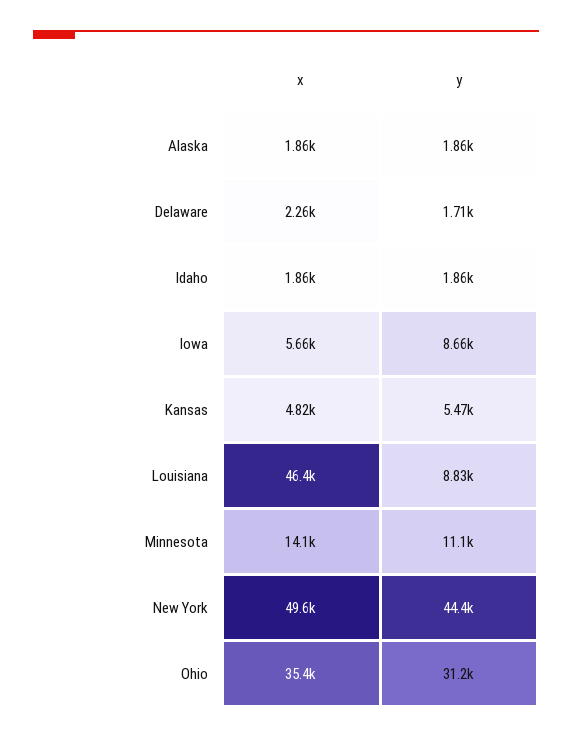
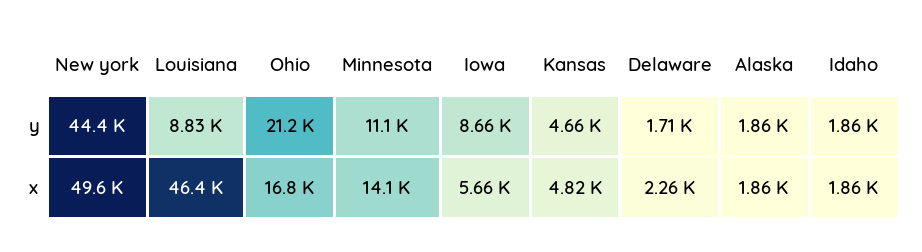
y, Kansas: 5470 -> 4660
x, Ohio: 35400 -> 16800
y, Ohio: 31200 -> 21200

